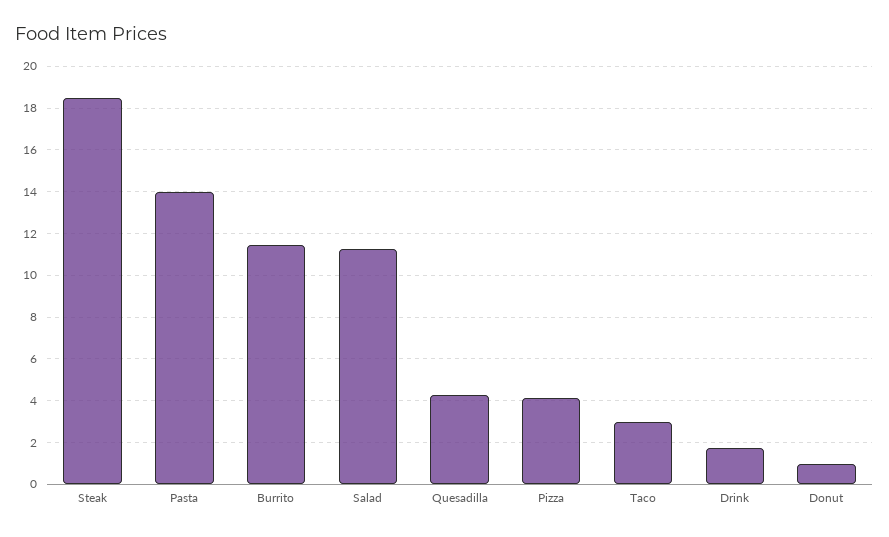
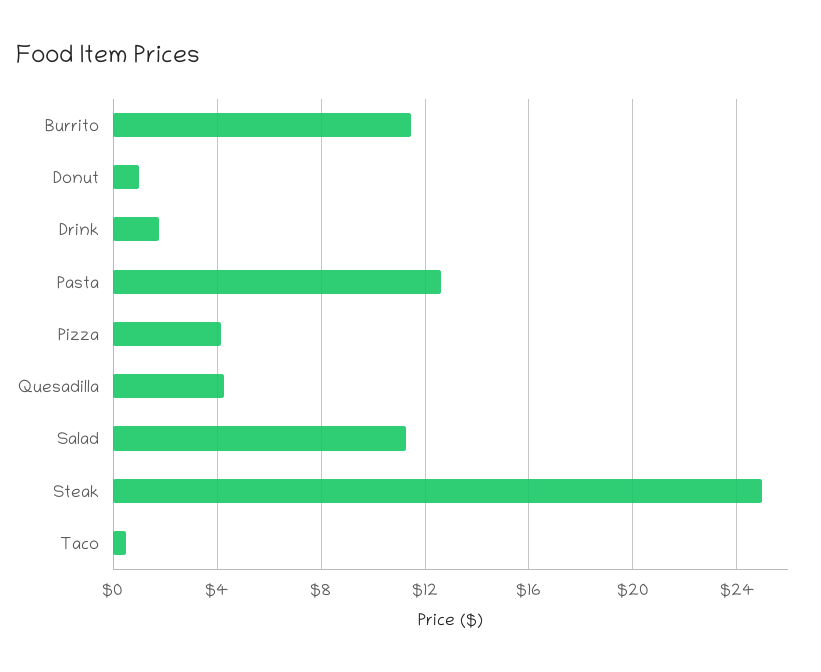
Steak: 18.5 -> 25
Pasta: 14 -> 12.5
Taco: 3 -> 0.5

